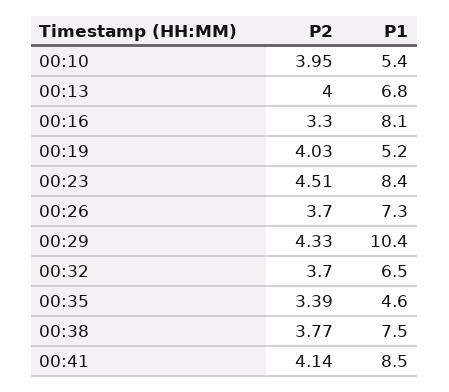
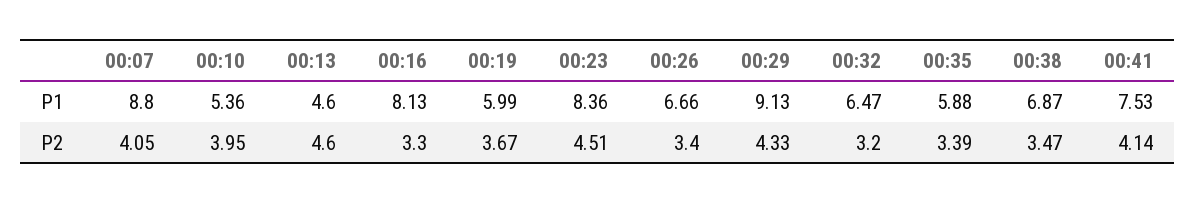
P2, 00:13: 4 -> 4.6
P1, 00:13: 6.8 -> 4.6
P2, 00:19: 4.03 -> 3.67
P1, 00:19: 5.2 -> 5.99
P2, 00:26: 3.7 -> 3.4
P1, 00:26: 7.3 -> 6.66
P1, 00:29: 10.4 -> 9.13
P2, 00:32: 3.7 -> 3.2
P1, 00:35: 4.6 -> 5.88
P2, 00:38: 3.77 -> 3.47
P1, 00:38: 7.5 -> 6.87
P1, 00:41: 8.5 -> 7.53
P1, 00:07: none -> 8.8
P2, 00:07: none -> 4.05

